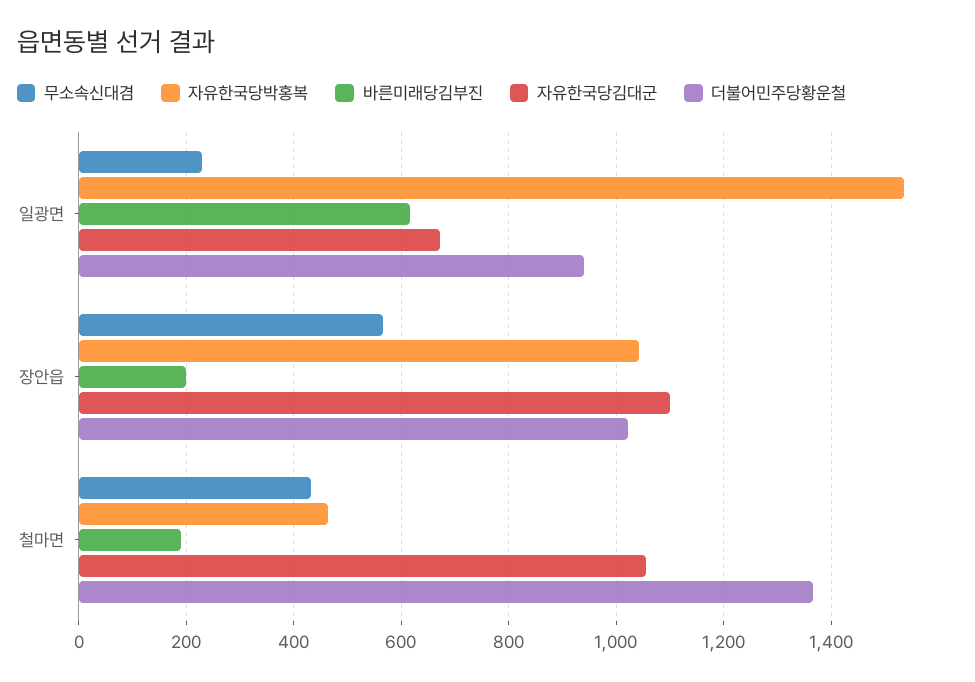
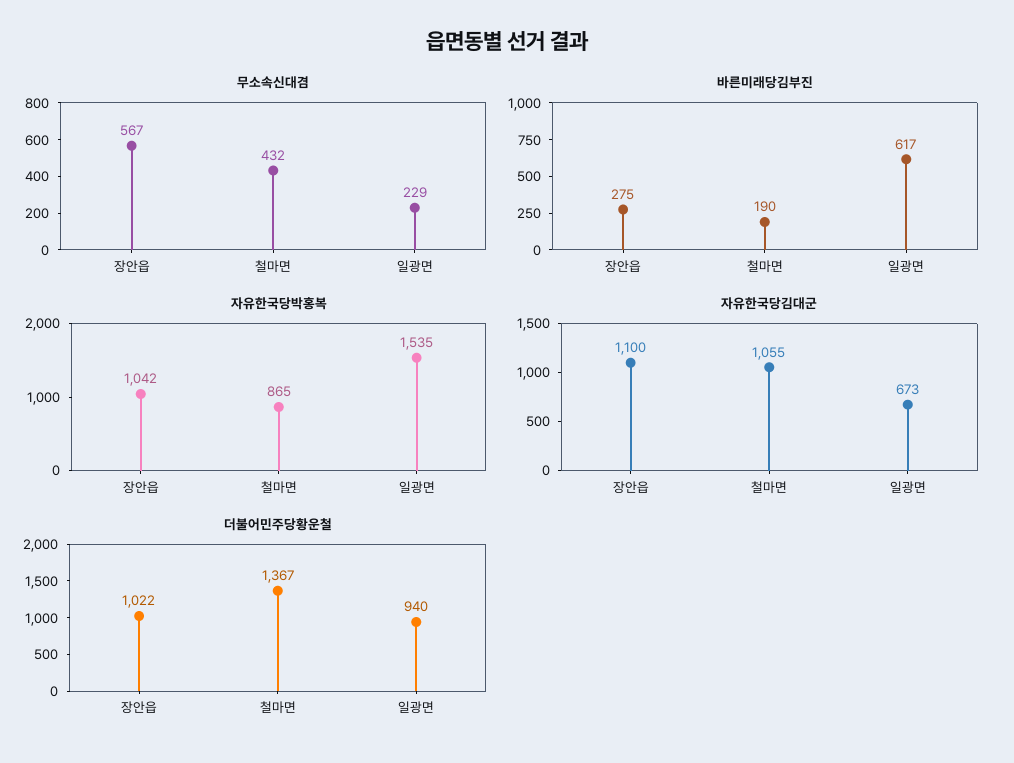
바른미래당김부진, 장안읍: 200 -> 275
자유한국당박홍복, 철마면: 460 -> 865

